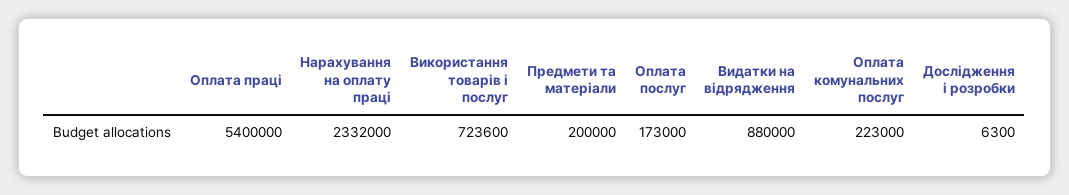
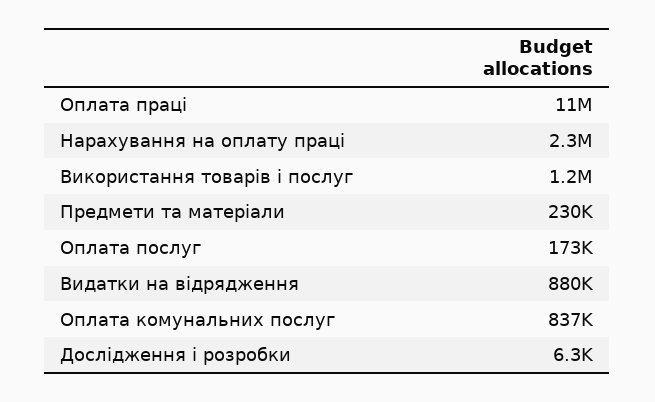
Оплата праці: 5400000 -> 11000000
Використання товарів і послуг: 723600 -> 1200000
Предмети та матеріали: 200000 -> 230000
Оплата комунальних послуг: 223000 -> 837000

